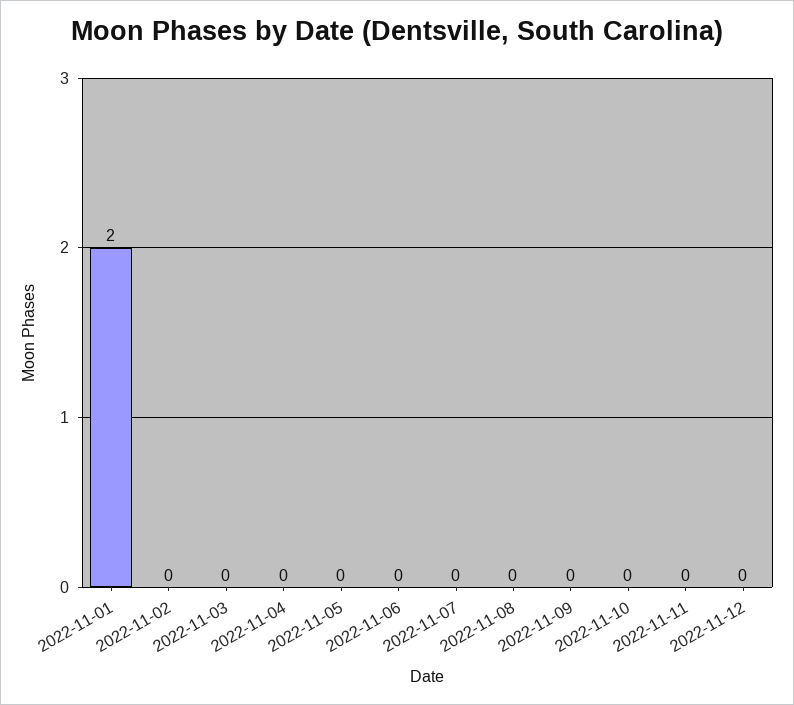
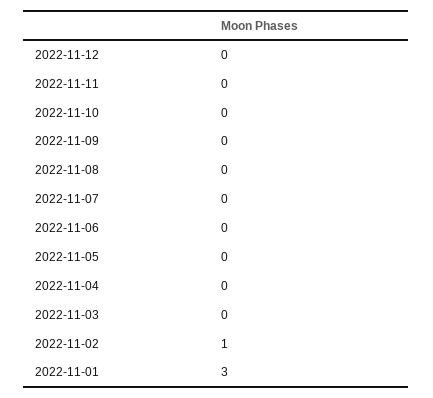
2022-11-01: 2 -> 3
2022-11-02: 0 -> 1

